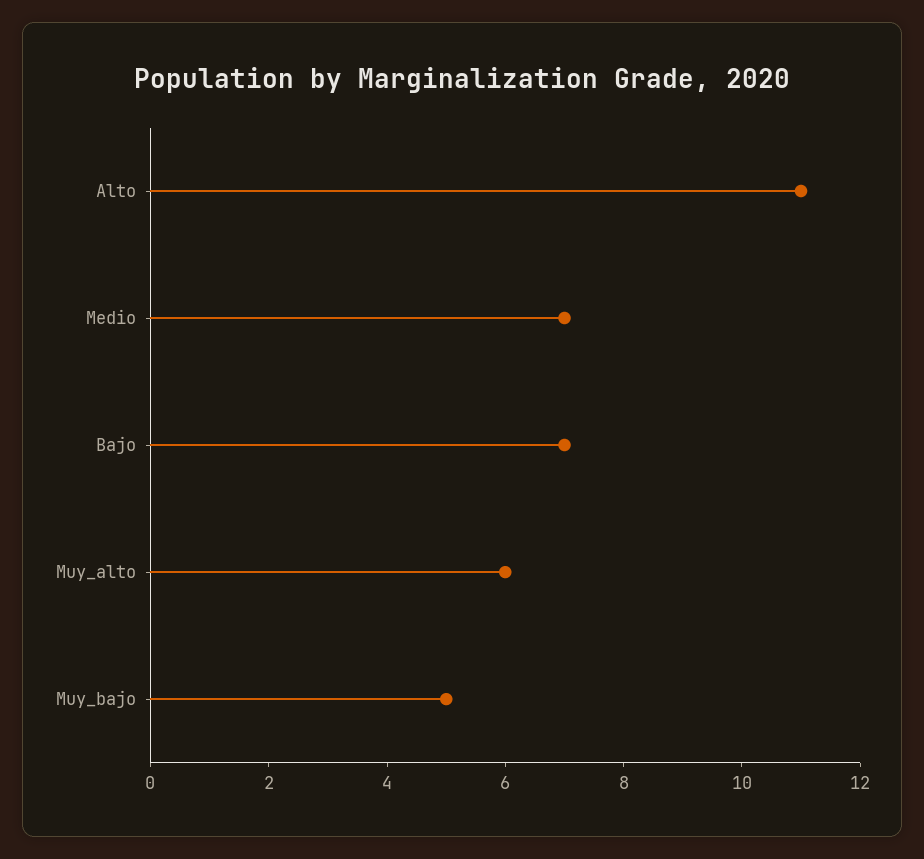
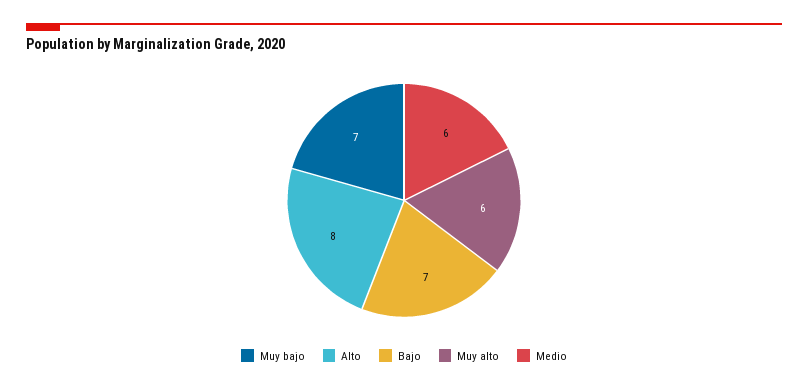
Alto: 11 -> 8
Medio: 7 -> 6
Muy_bajo: 5 -> 7

